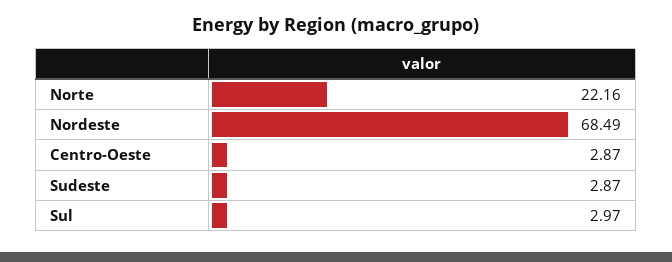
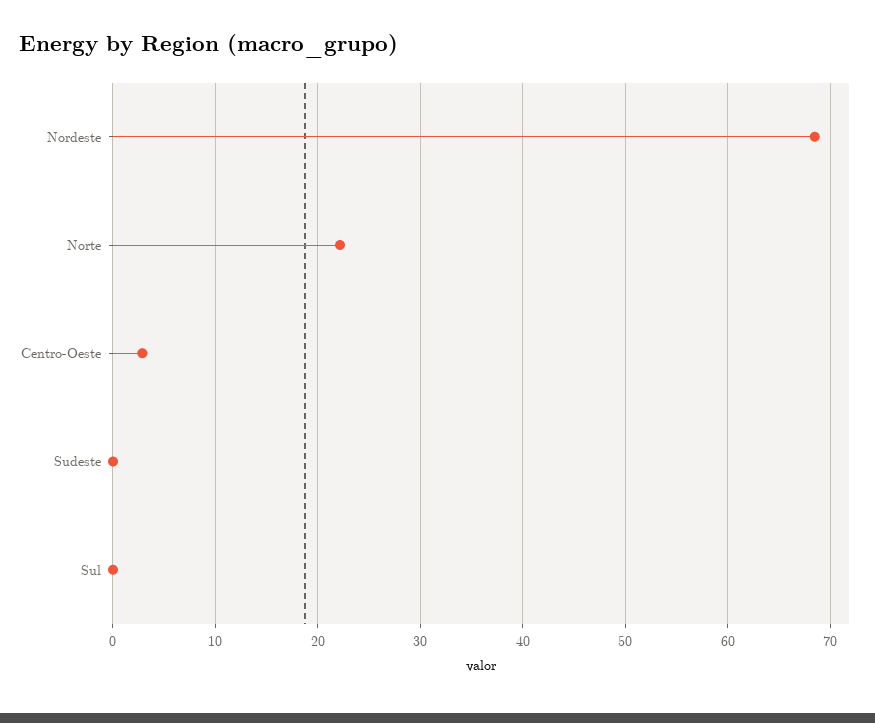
Sudeste: 2.87 -> 0
Sul: 2.97 -> 0

